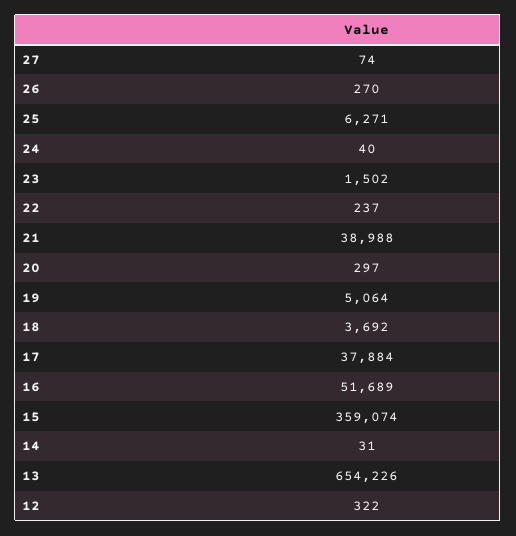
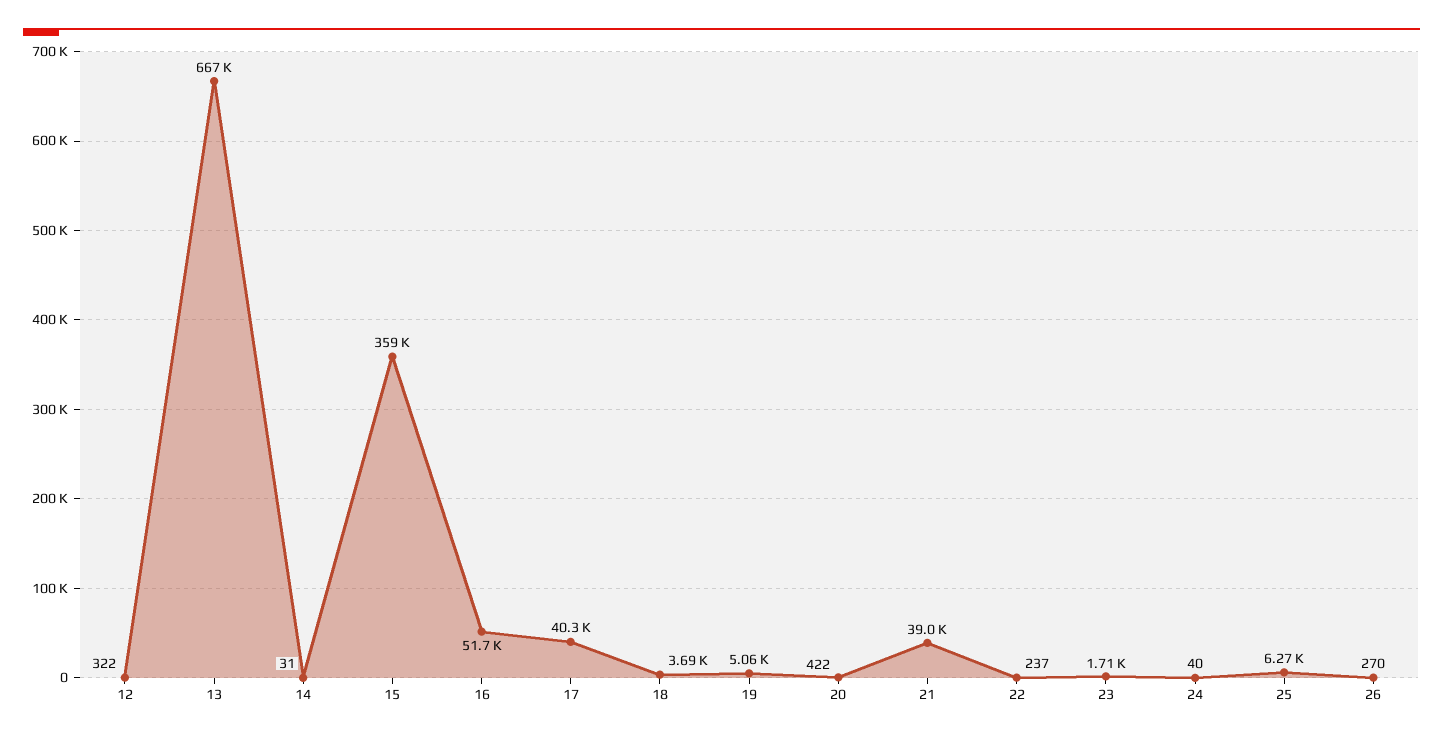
27: 74 -> none
23: 1502 -> 1710
20: 297 -> 422
17: 37884 -> 40300
13: 654226 -> 667000

